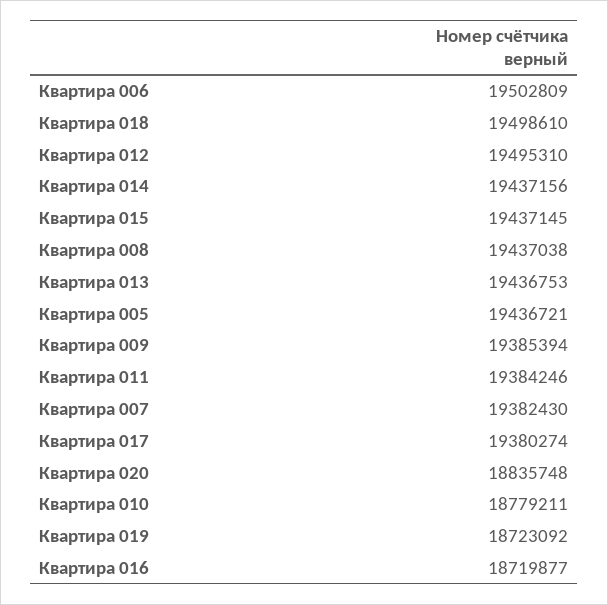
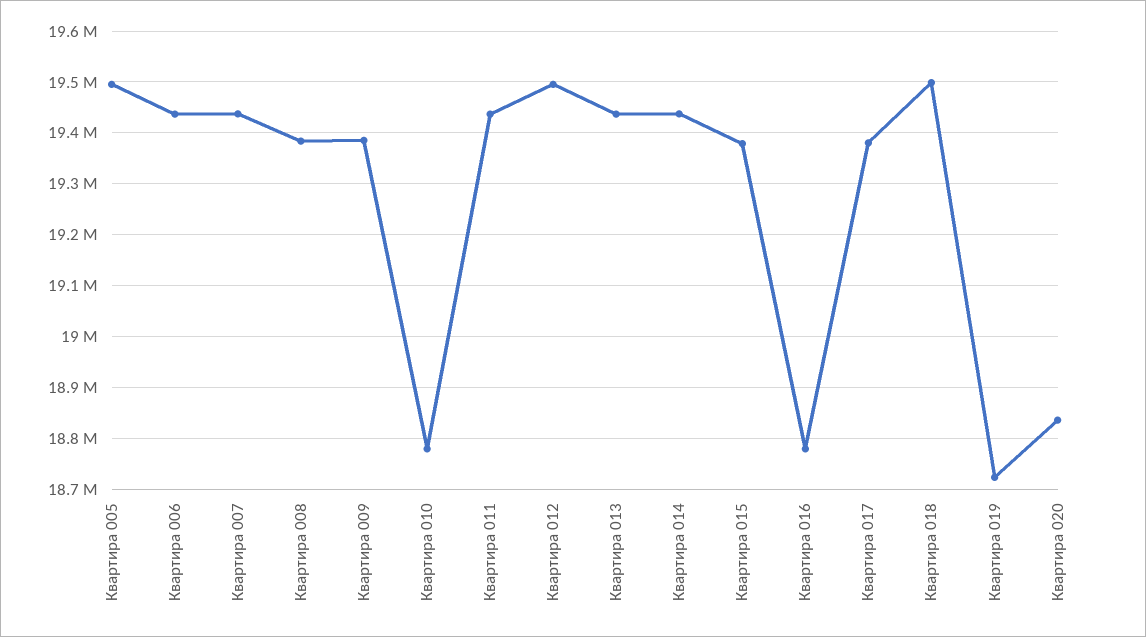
Квартира 006: 19502809 -> 19440000
Квартира 015: 19437145 -> 19380000
Квартира 008: 19437038 -> 19380000
Квартира 005: 19436721 -> 19500000
Квартира 011: 19384246 -> 19440000
Квартира 007: 19382430 -> 19440000
Квартира 016: 18719877 -> 18780000

